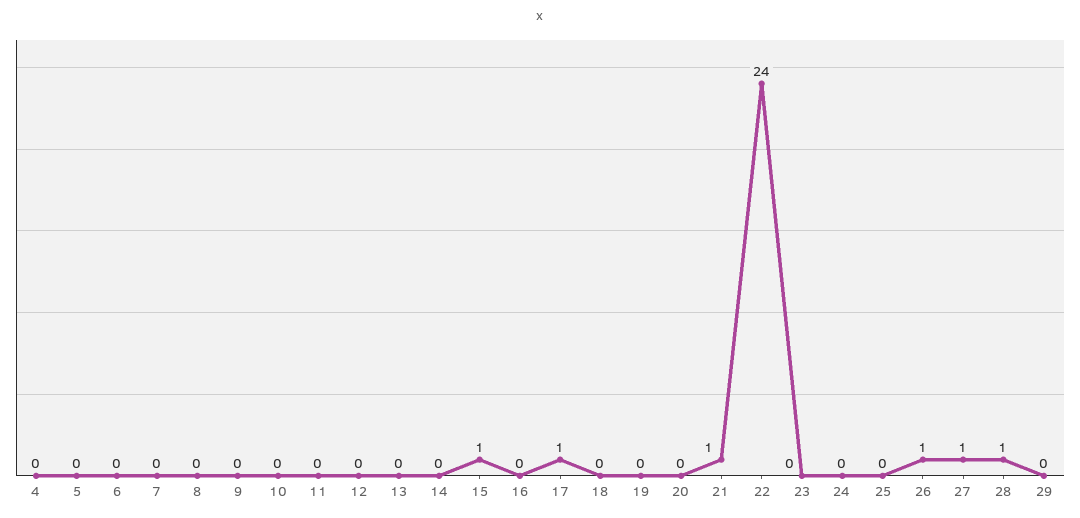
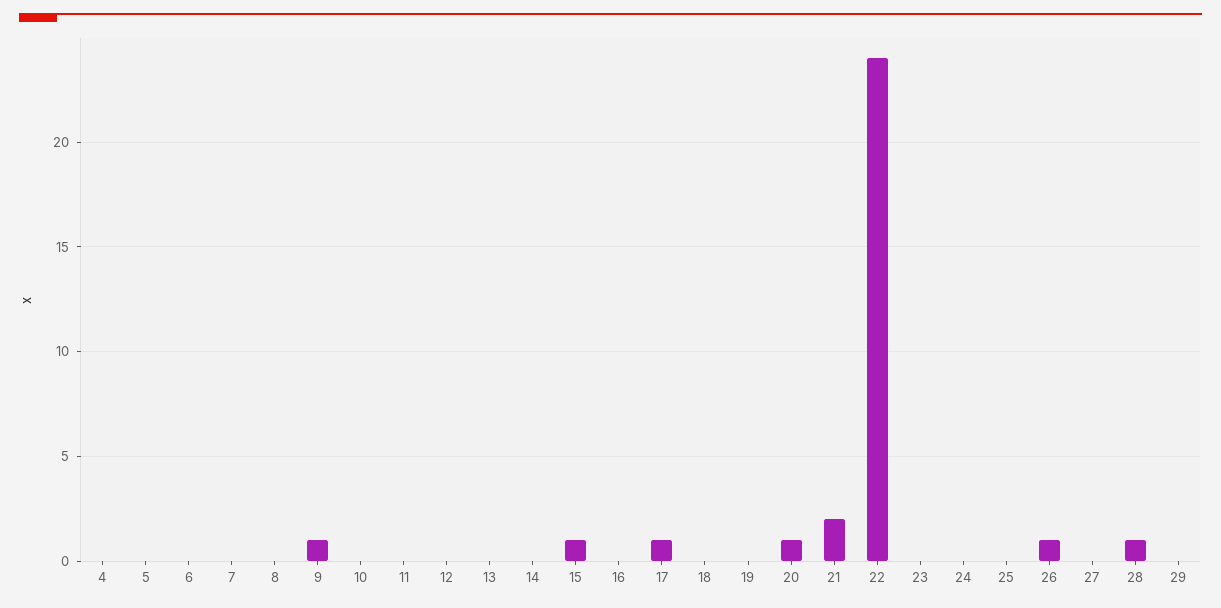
9: 0 -> 1
20: 0 -> 1
21: 1 -> 2
27: 1 -> 0

